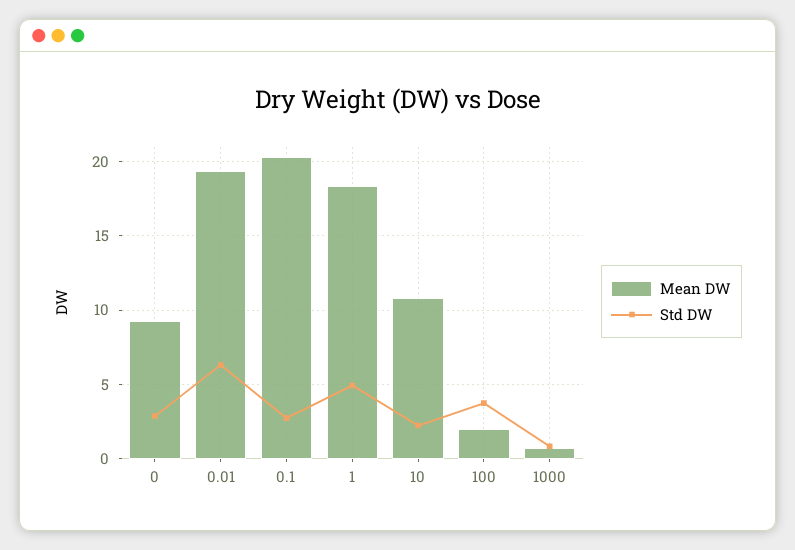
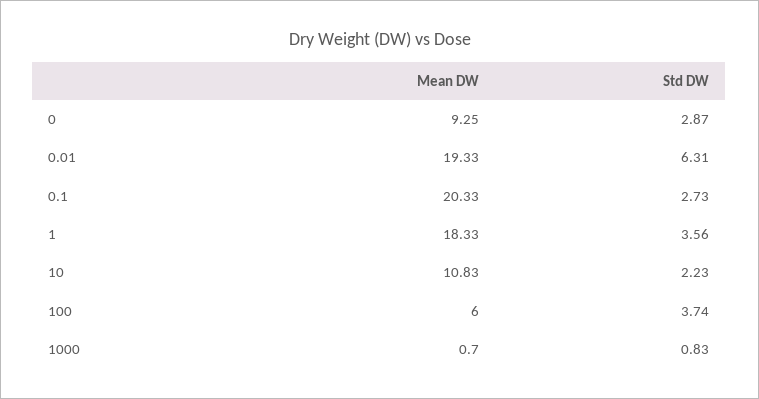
Std DW, 1: 5 -> 3.56
Mean DW, 100: 2 -> 6

